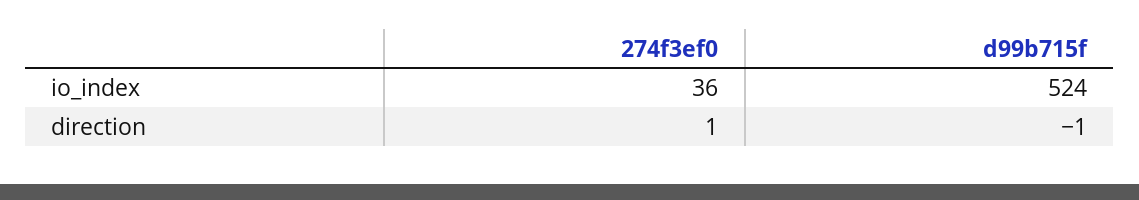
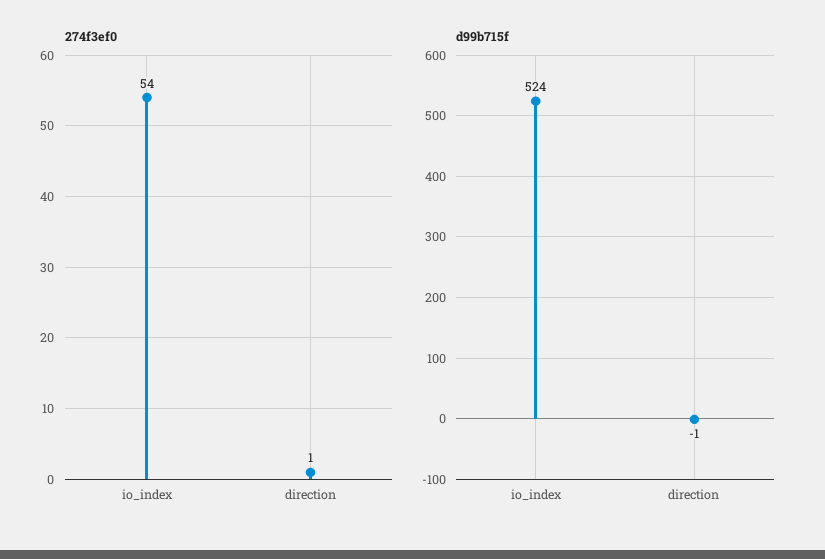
274f3ef0, io_index: 36 -> 54

